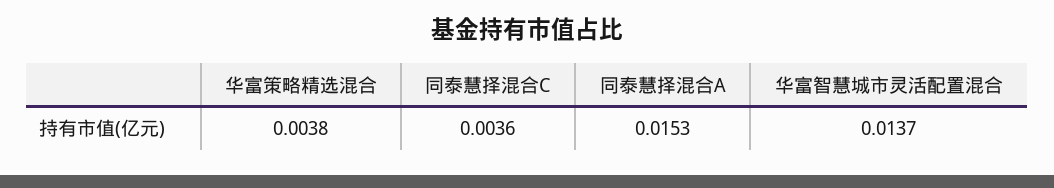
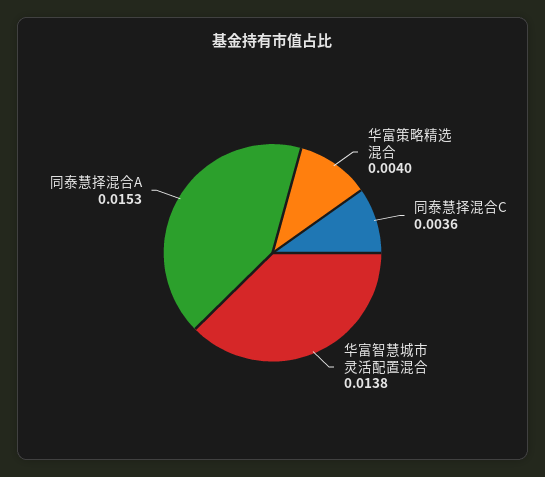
华富策略精选混合: 0.0038 -> 0.004
华富智慧城市灵活配置混合: 0.0137 -> 0.0138

